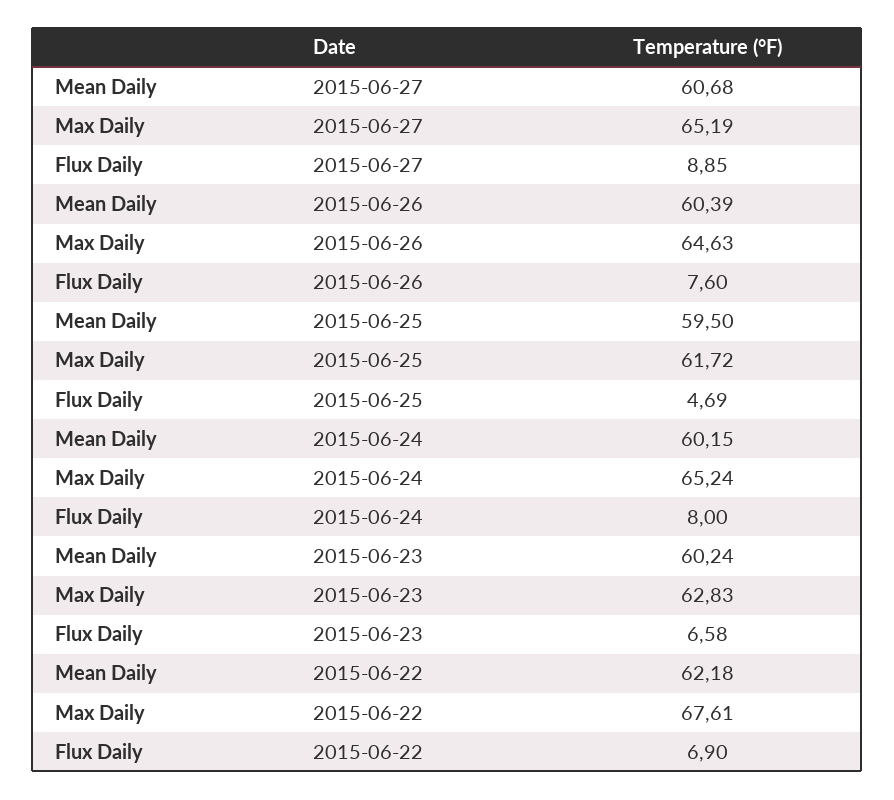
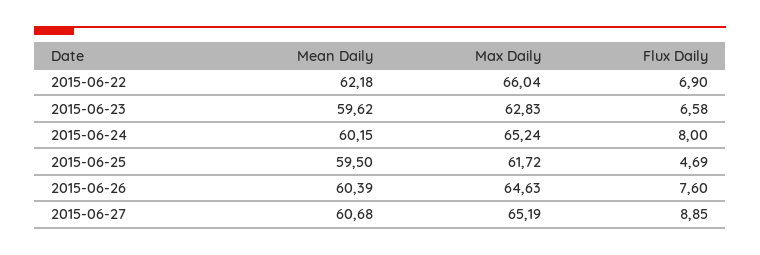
Mean Daily, 2015-06-23: 60.24 -> 59.62
Max Daily, 2015-06-22: 67.61 -> 66.04

